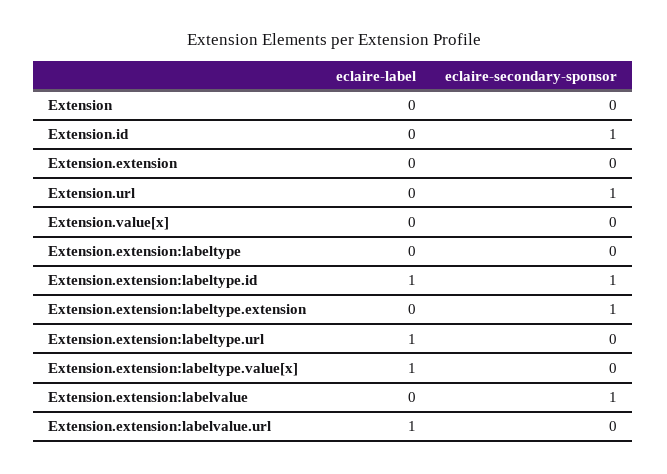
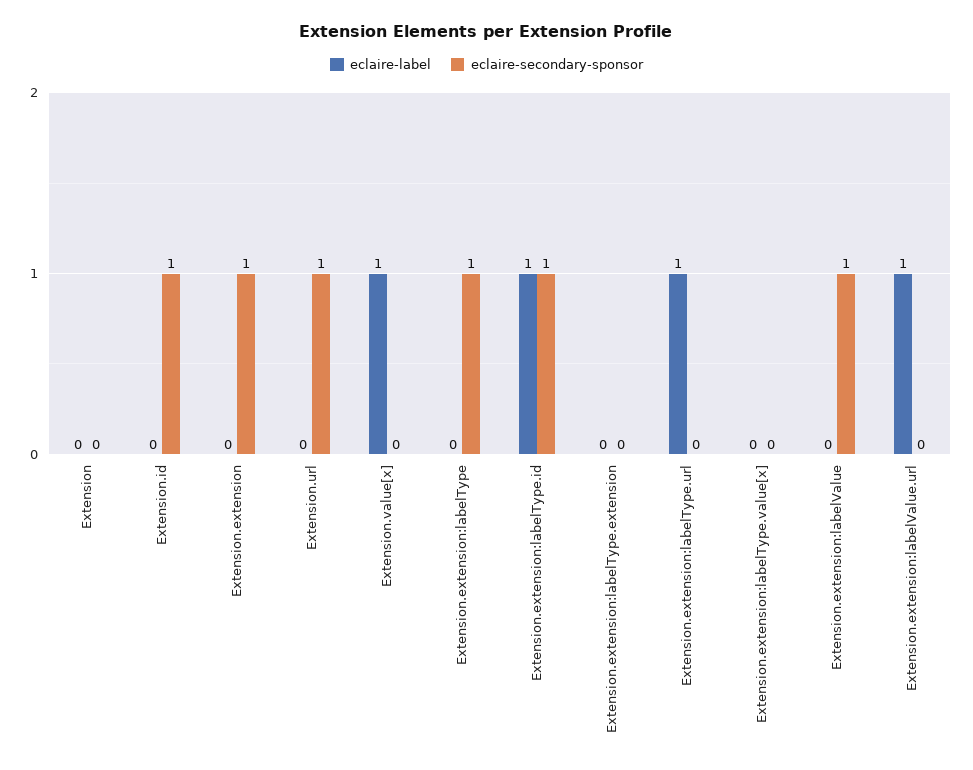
eclaire-secondary-sponsor, Extension.extension: 0 -> 1
eclaire-label, Extension.value[x]: 0 -> 1
eclaire-secondary-sponsor, Extension.extension:labeltype: 0 -> 1
eclaire-secondary-sponsor, Extension.extension:labeltype.extension: 1 -> 0
eclaire-label, Extension.extension:labeltype.value[x]: 1 -> 0

